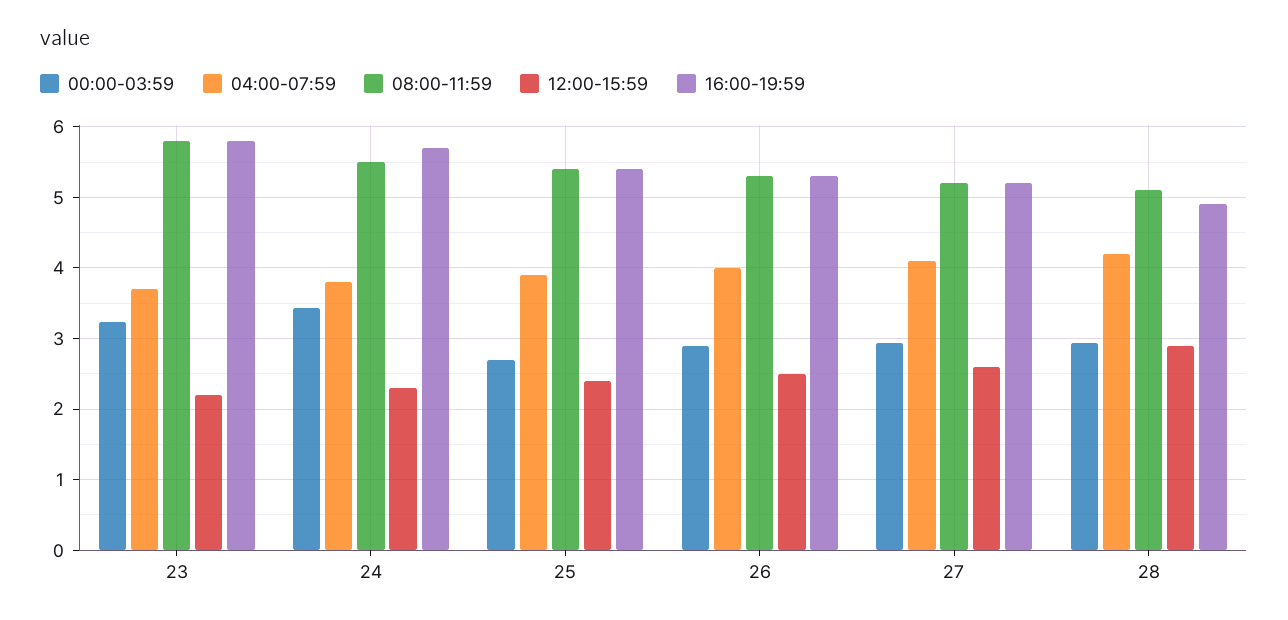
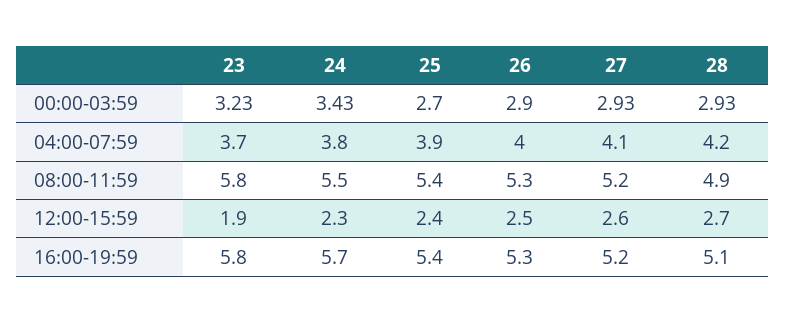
12:00-15:59, 23: 2.2 -> 1.9
08:00-11:59, 28: 5.1 -> 4.9
12:00-15:59, 28: 2.9 -> 2.7
16:00-19:59, 28: 4.9 -> 5.1

